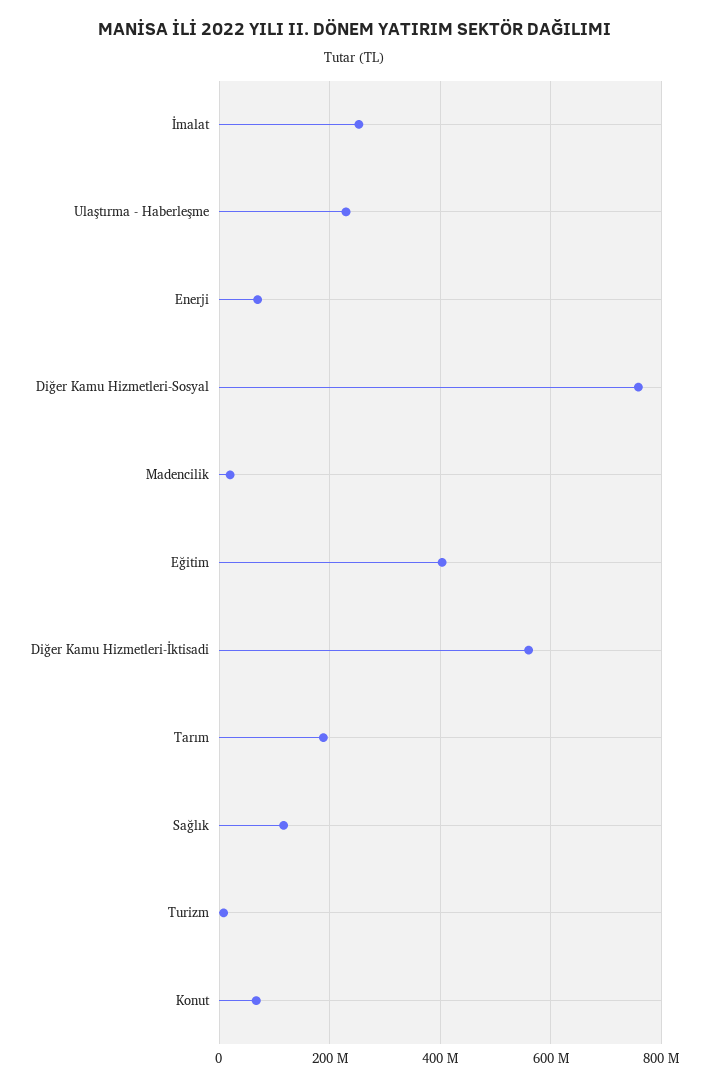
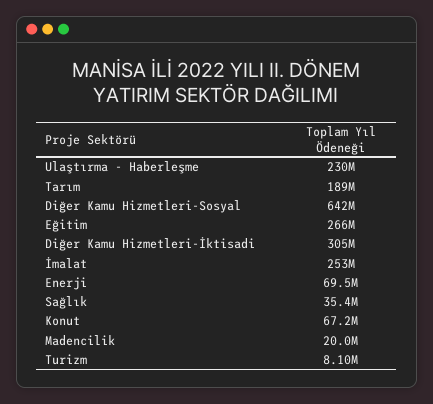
Diğer Kamu Hizmetleri-Sosyal: 760000000 -> 642000000
Eğitim: 400000000 -> 266000000
Diğer Kamu Hizmetleri-İktisadi: 560000000 -> 305000000
Sağlık: 120000000 -> 35400000

